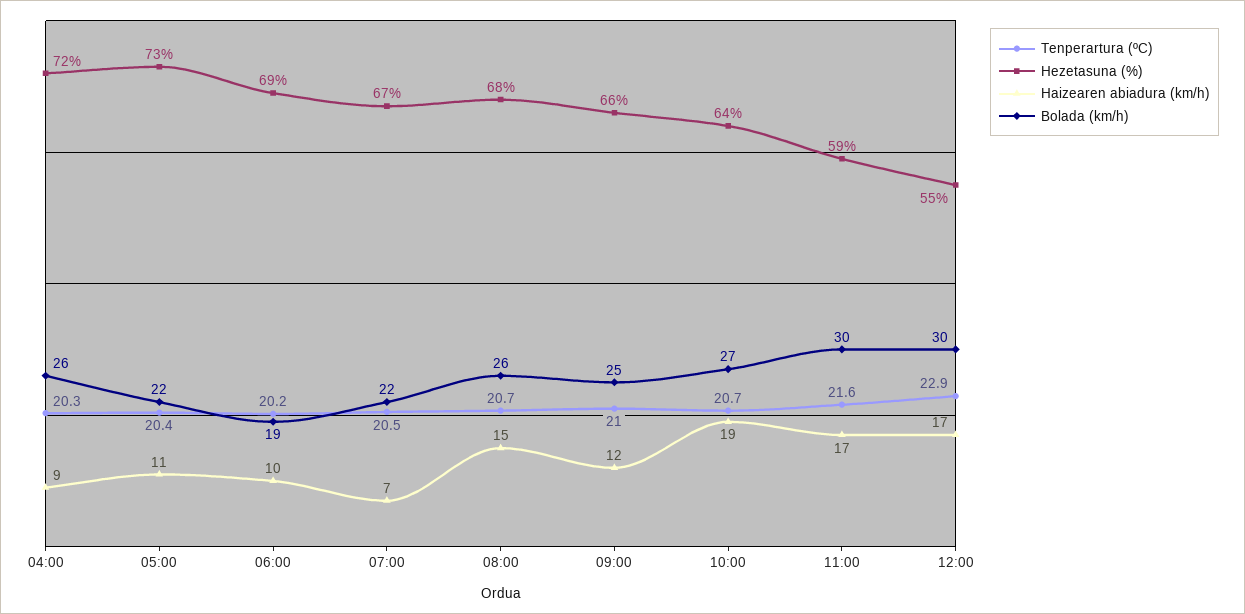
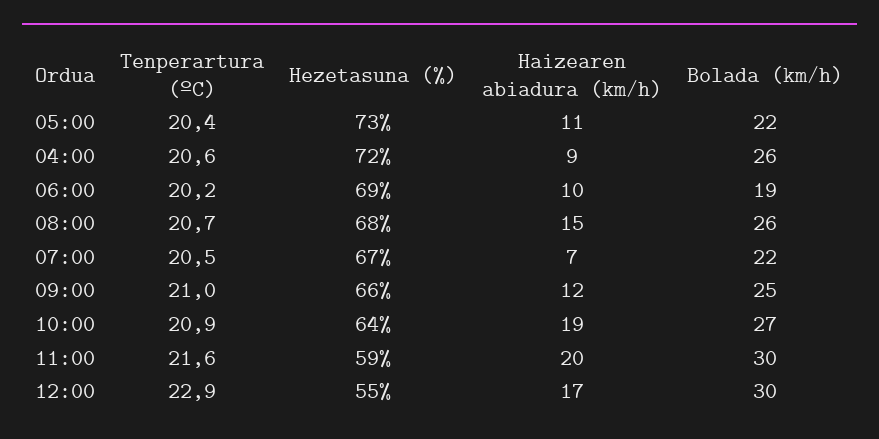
Tenperartura (ºC), 04:00: 20.3 -> 20.6
Tenperartura (ºC), 10:00: 20.7 -> 20.9
Haizearen abiadura (km/h), 11:00: 17 -> 20

